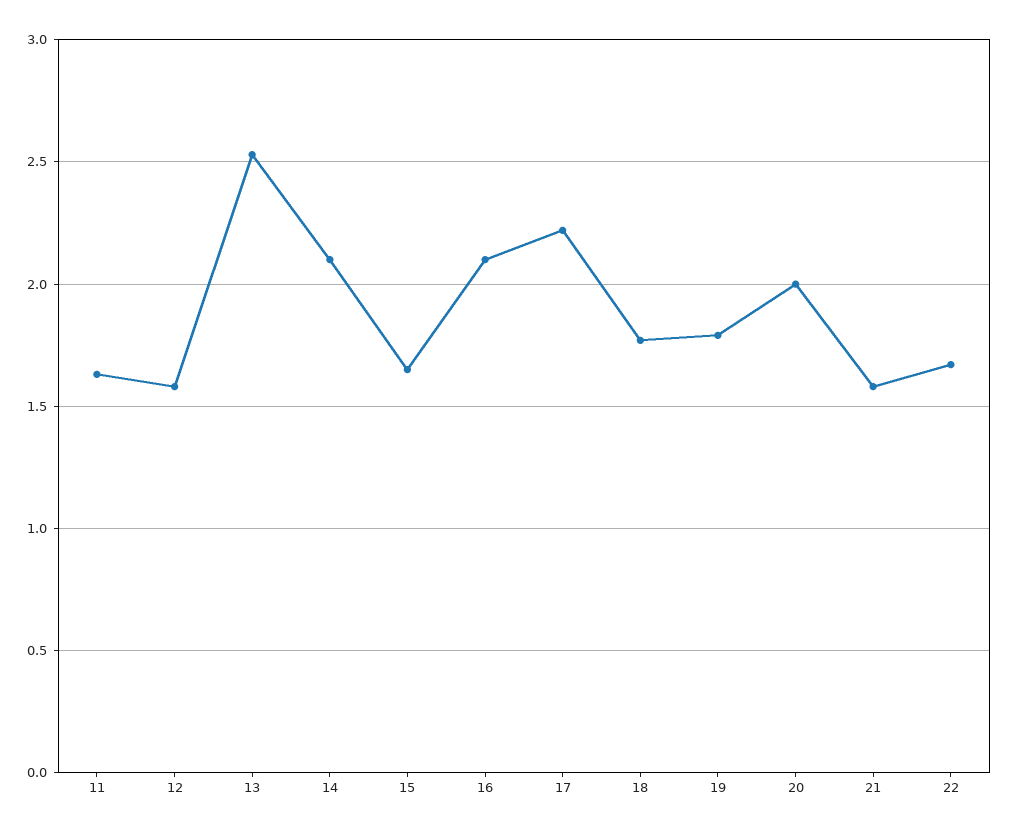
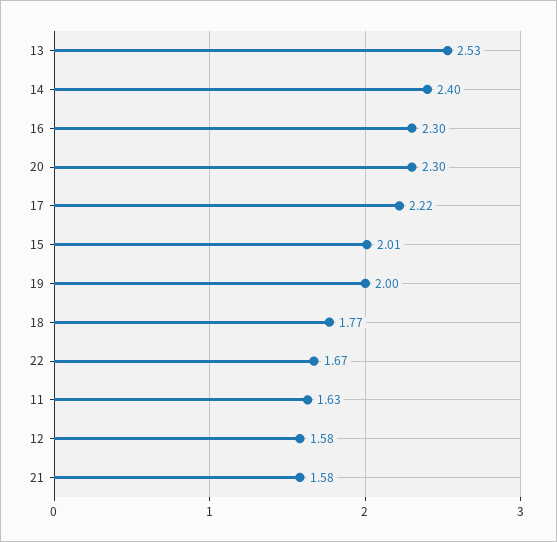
14: 2.1 -> 2.4
15: 1.65 -> 2.01
16: 2.1 -> 2.3
19: 1.8 -> 2
20: 2 -> 2.3

